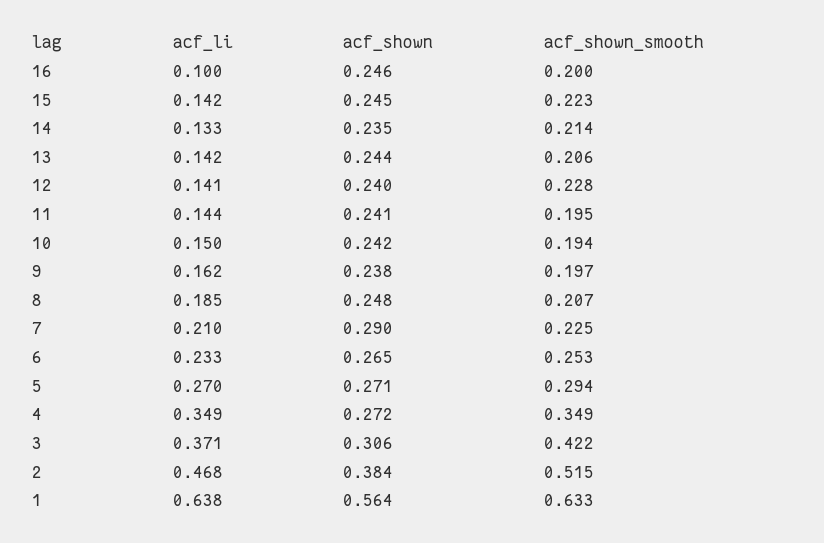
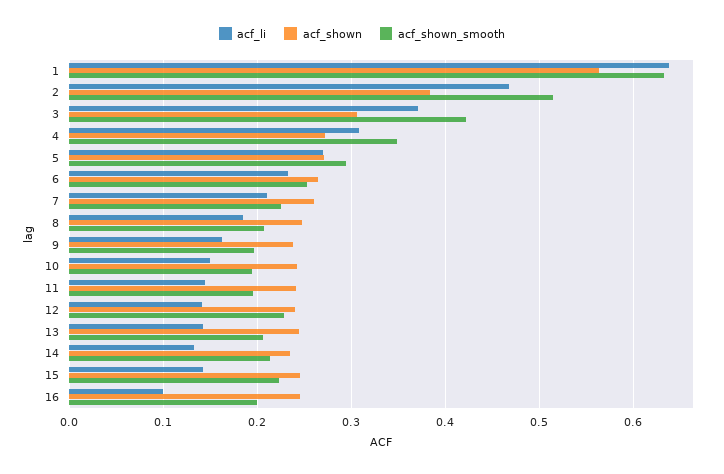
acf_shown, 7: 0.29 -> 0.26
acf_li, 4: 0.349 -> 0.31

